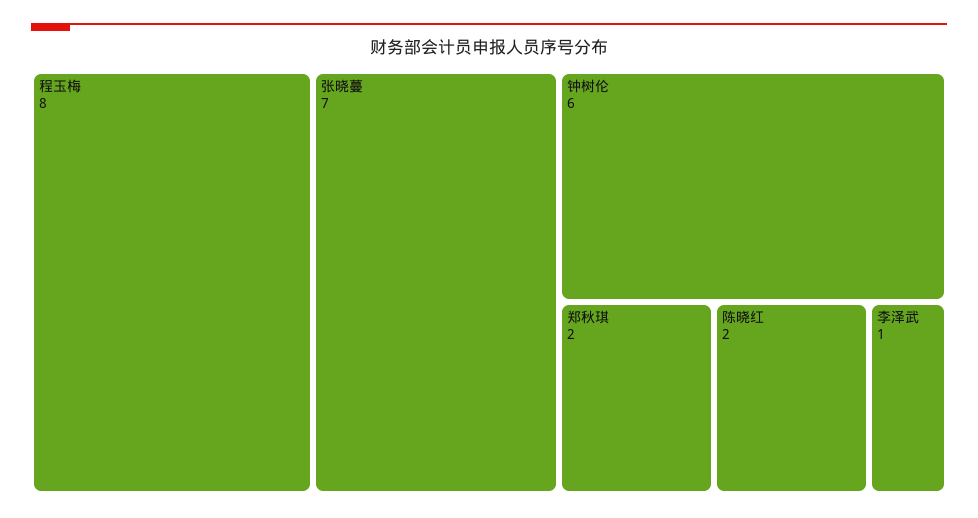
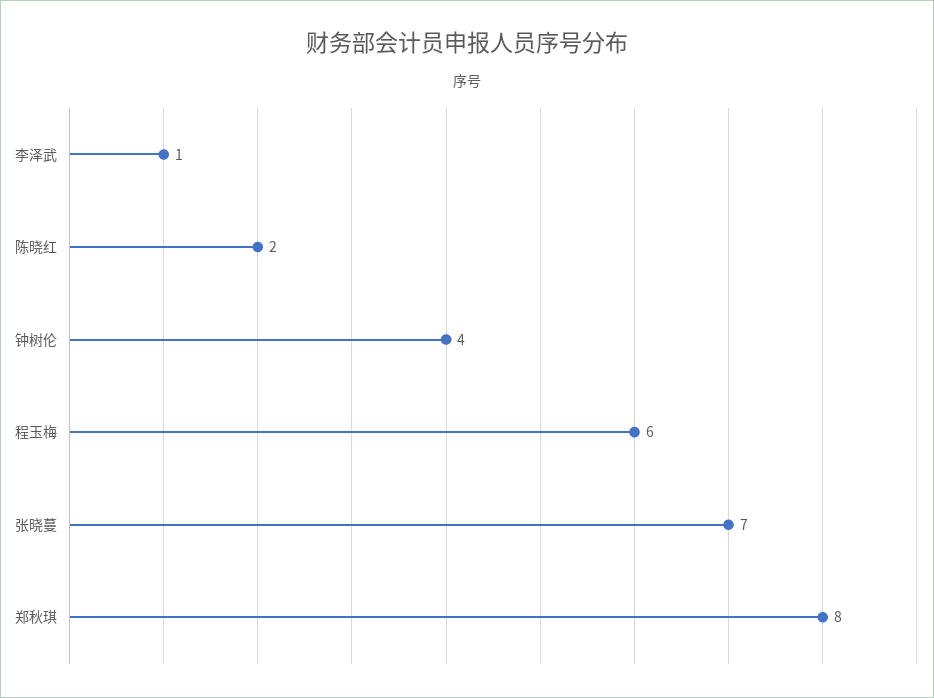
程玉梅: 8 -> 6
钟树伦: 6 -> 4
郑秋琪: 2 -> 8

